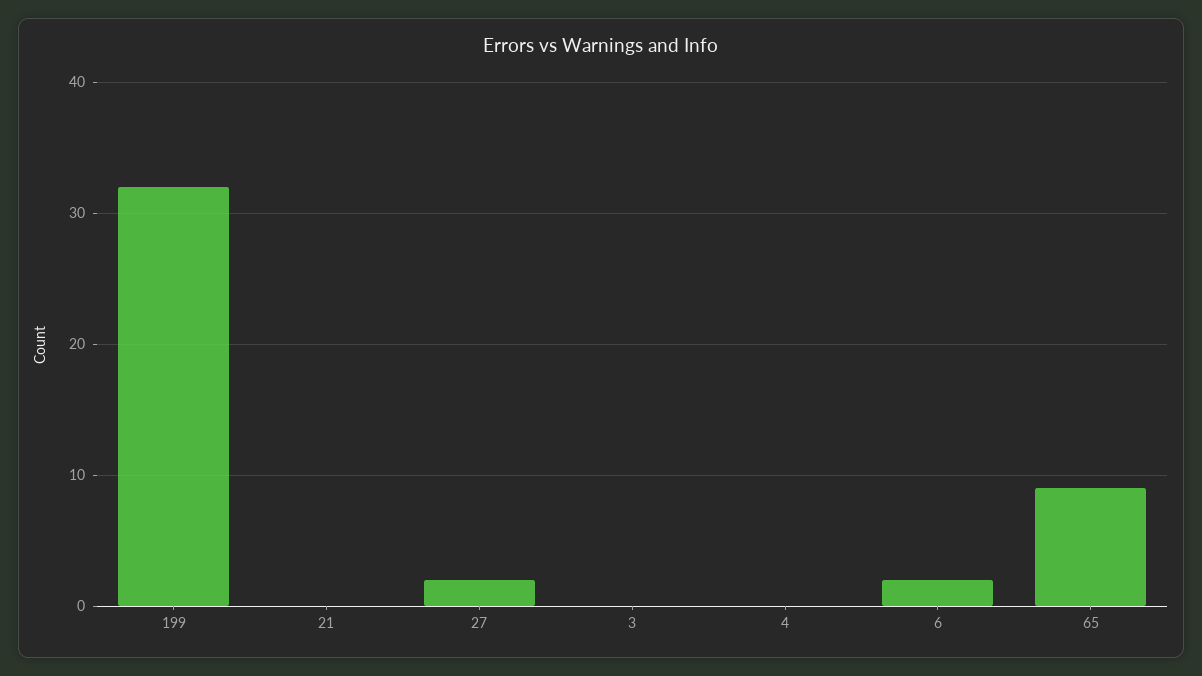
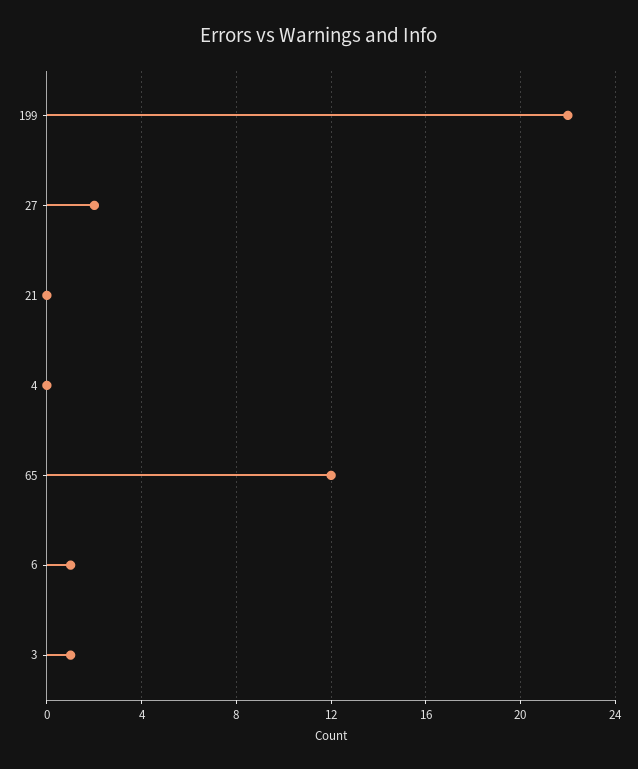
199: 32 -> 22
3: 0 -> 1
6: 2 -> 1
65: 9 -> 12

